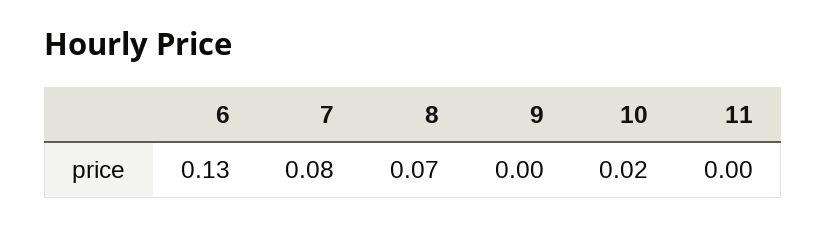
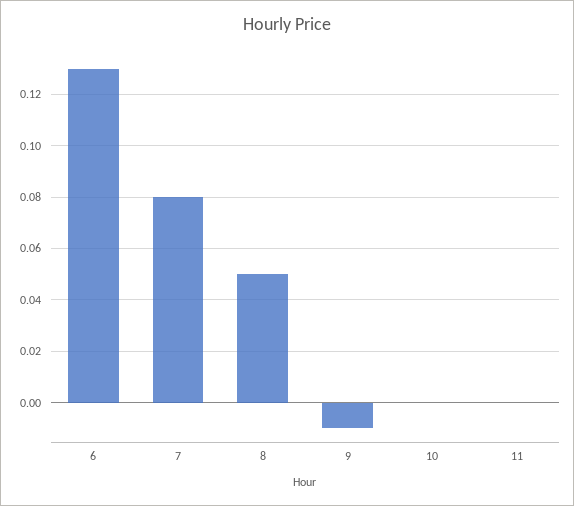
8: 0.07 -> 0.05
9: 0 -> -0.01
10: 0.02 -> 0

